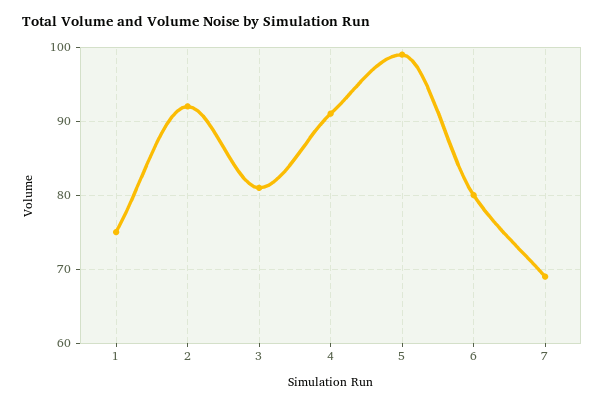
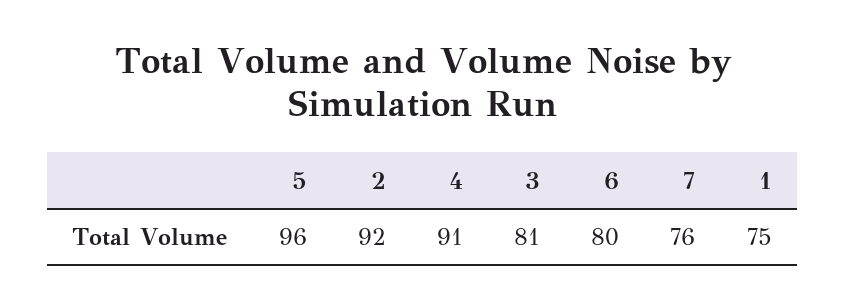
5: 99 -> 96
7: 69 -> 76

